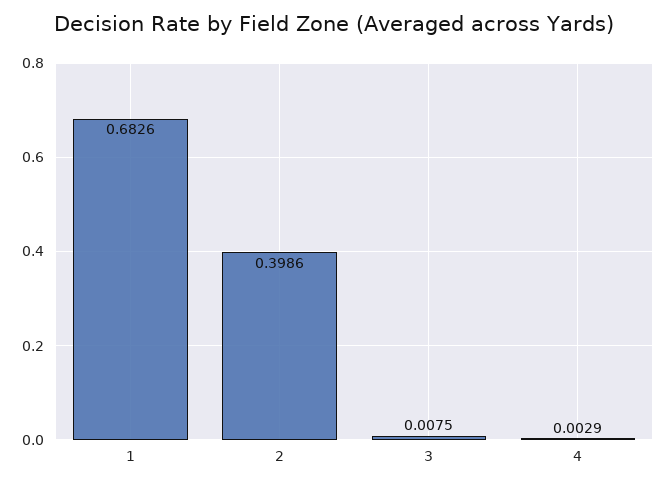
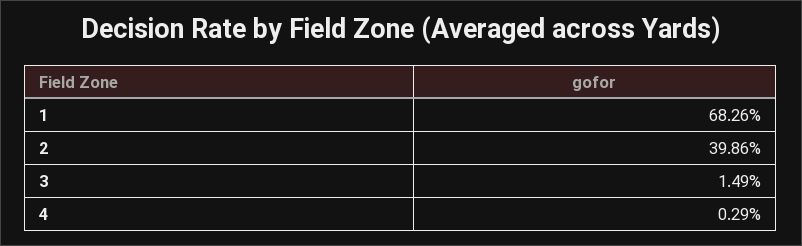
3: 0.0075 -> 0.0149

